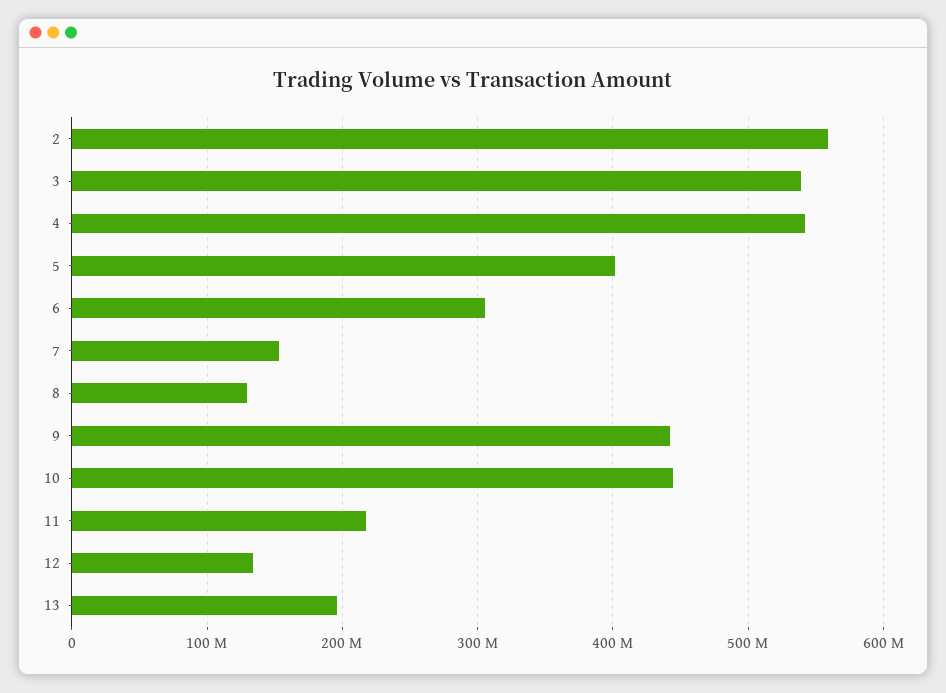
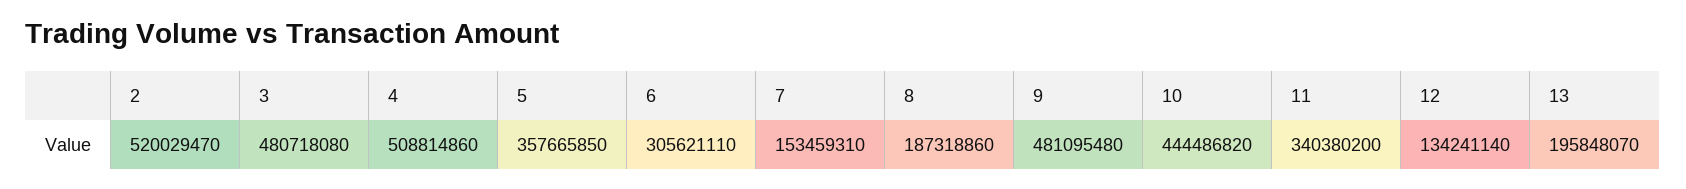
2: 560000000 -> 520029470
3: 540000000 -> 480718080
4: 540000000 -> 508814860
5: 400000000 -> 357665850
8: 130000000 -> 187318860
9: 440000000 -> 481095480
11: 220000000 -> 340380200

